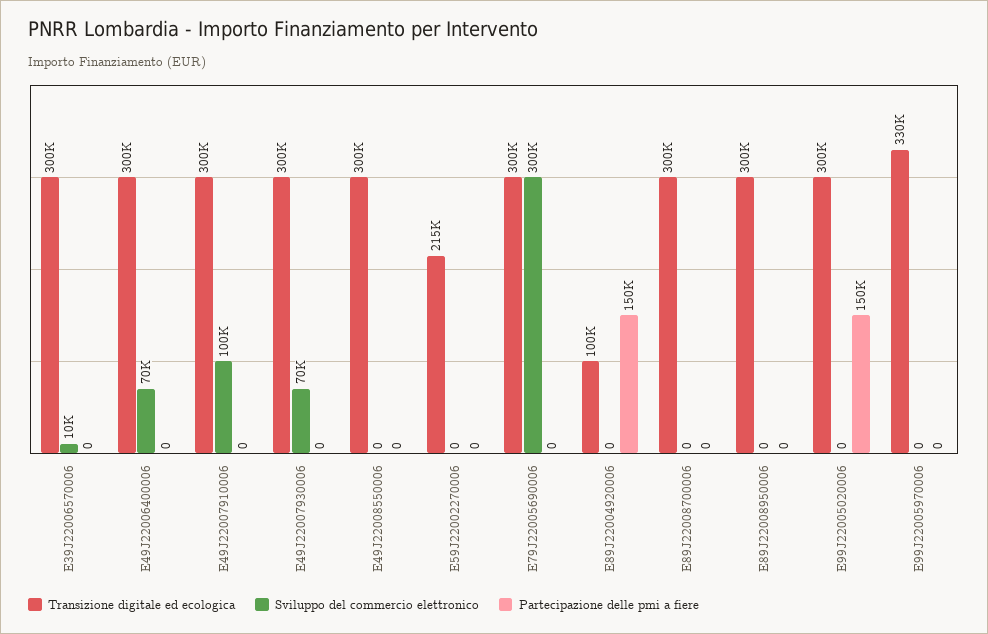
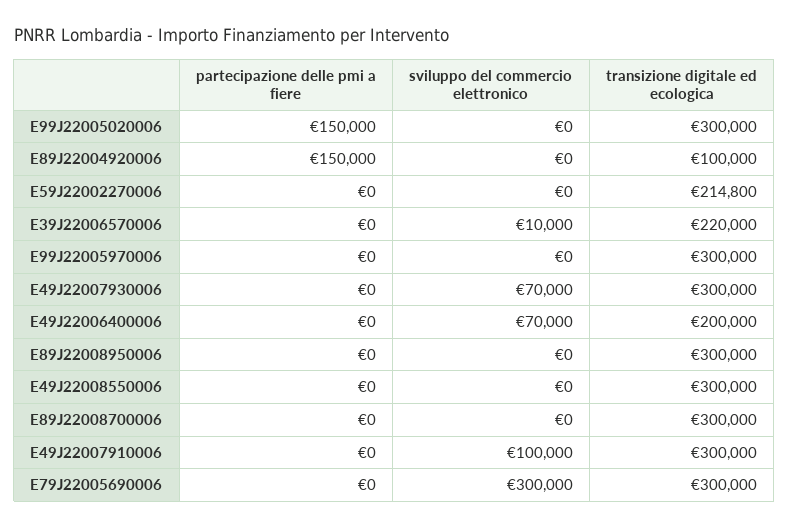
Transizione digitale ed ecologica, E39J22006570006: 300000 -> 220000
Transizione digitale ed ecologica, E49J22006400006: 300000 -> 200000
Transizione digitale ed ecologica, E99J22005970006: 330000 -> 300000

